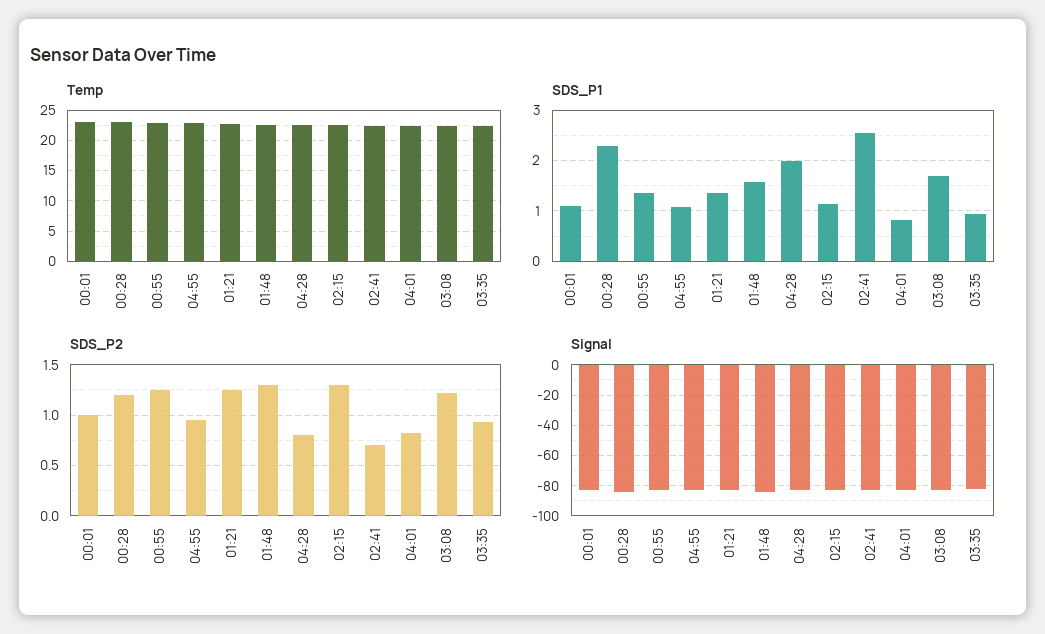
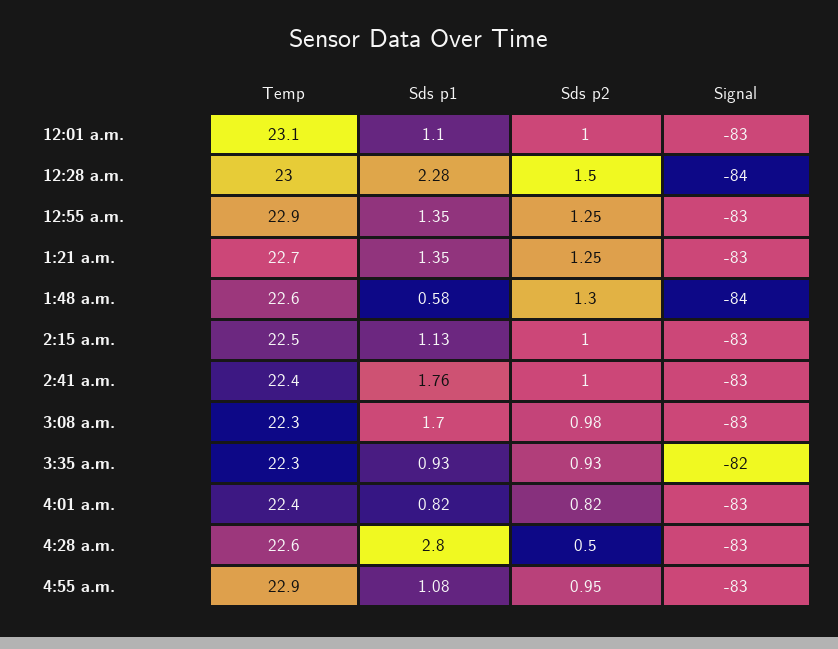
SDS_P1, 01:48: 1.6 -> 0.58
SDS_P1, 04:28: 2 -> 2.8
SDS_P1, 02:41: 2.6 -> 1.76
SDS_P2, 00:28: 1.2 -> 1.5
SDS_P2, 04:28: 0.8 -> 0.5
SDS_P2, 02:15: 1.3 -> 1
SDS_P2, 02:41: 0.7 -> 1
SDS_P2, 03:08: 1.2 -> 0.98

